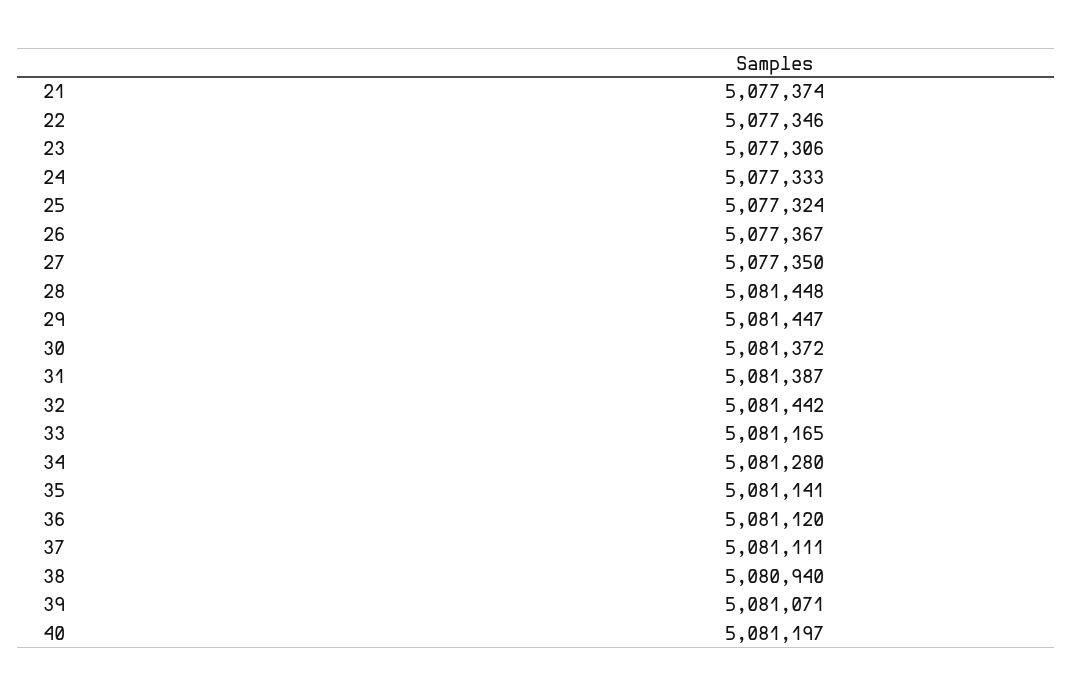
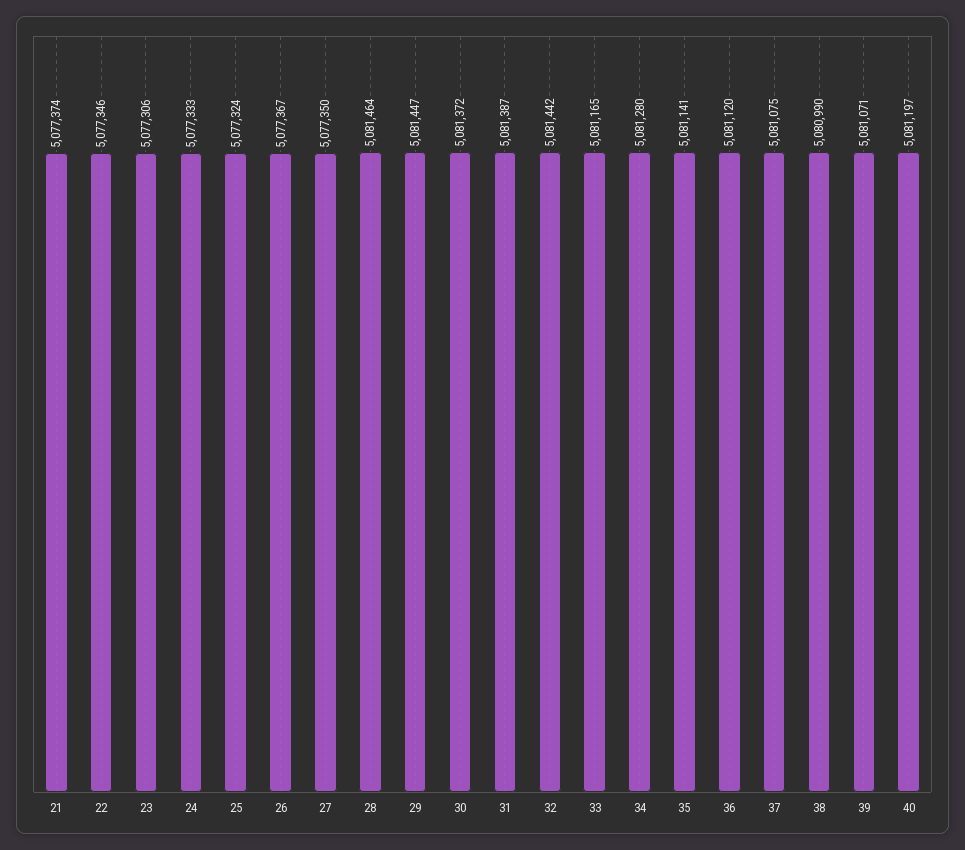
28: 5081448 -> 5081464
37: 5081111 -> 5081075
38: 5080940 -> 5080990

